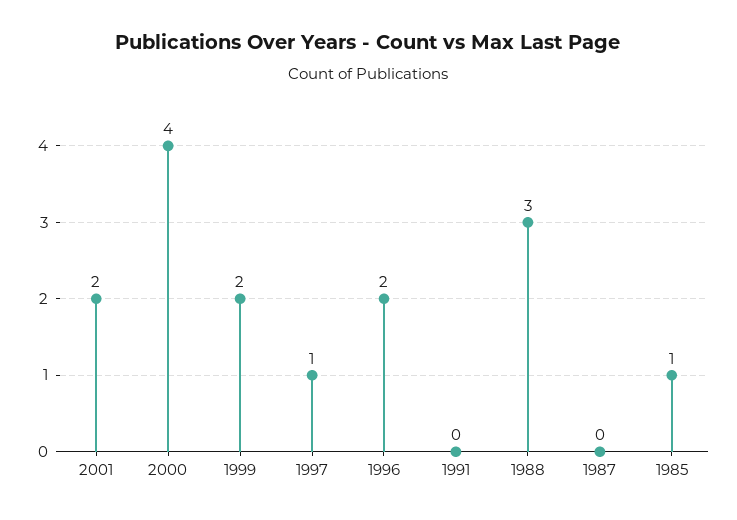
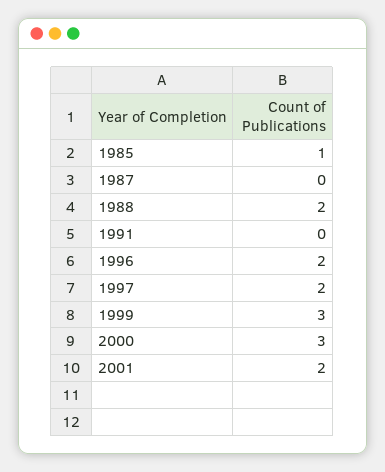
2000: 4 -> 3
1999: 2 -> 3
1997: 1 -> 2
1988: 3 -> 2

